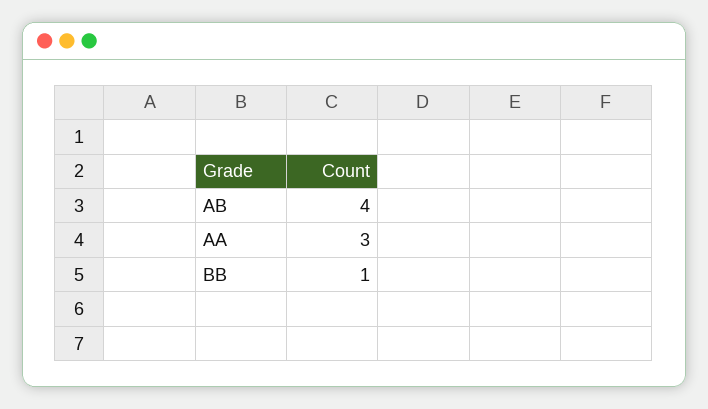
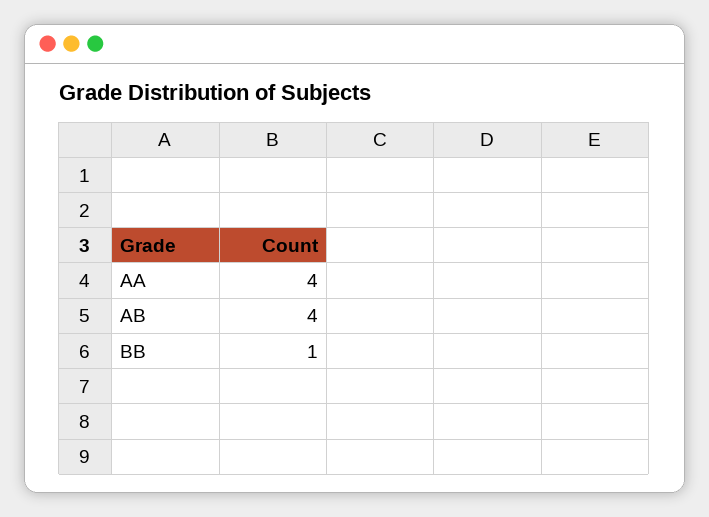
AA: 3 -> 4

